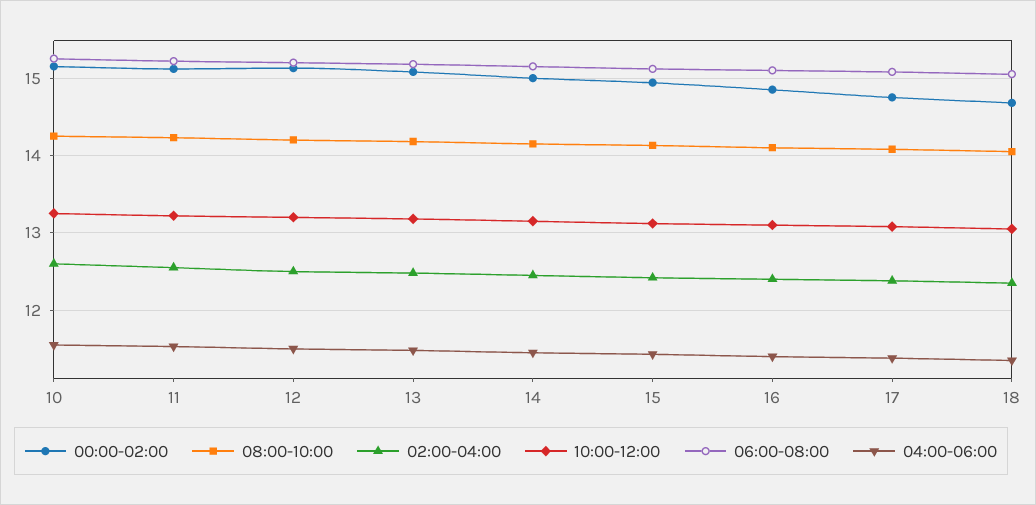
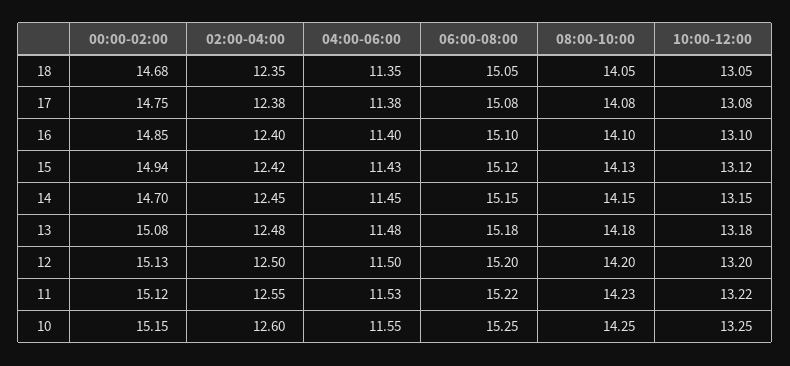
00:00-02:00, 14: 15 -> 14.7

